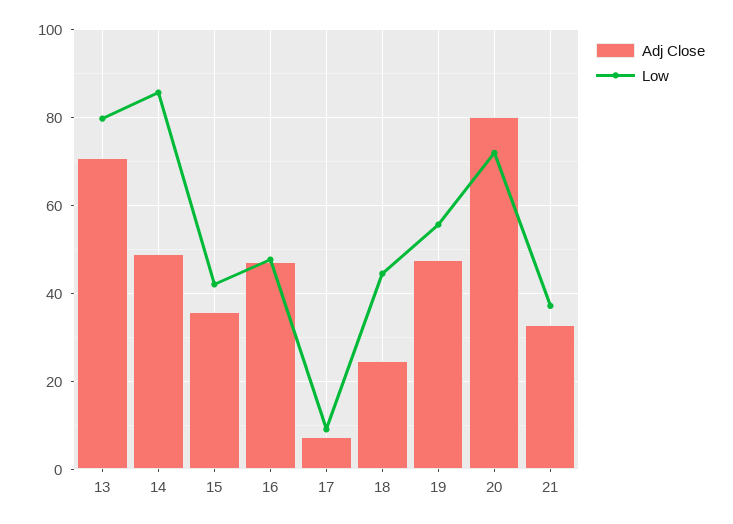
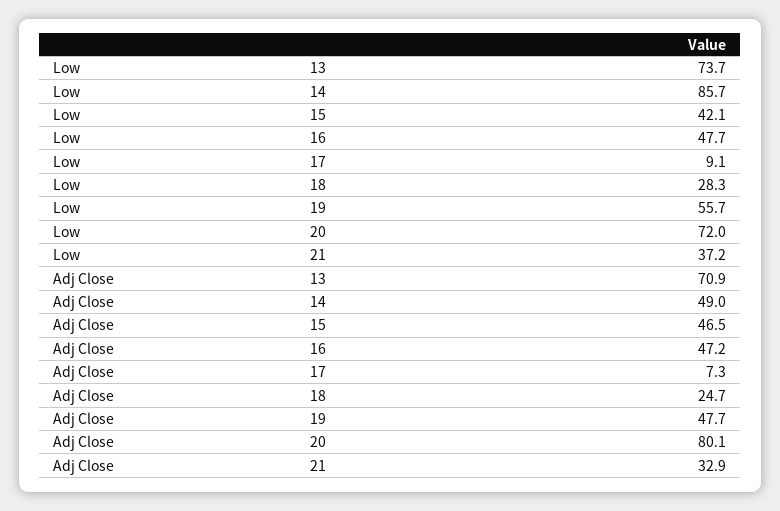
Low, 13: 80 -> 73.7
Adj Close, 15: 36 -> 46.5
Low, 18: 44 -> 28.3

